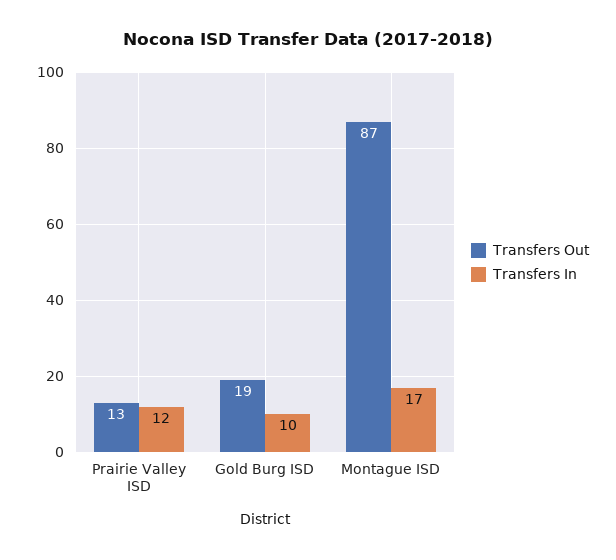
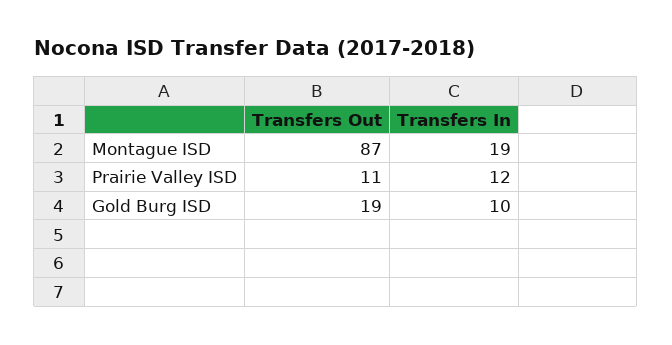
Transfers Out, Prairie Valley ISD: 13 -> 11
Transfers In, Montague ISD: 17 -> 19

